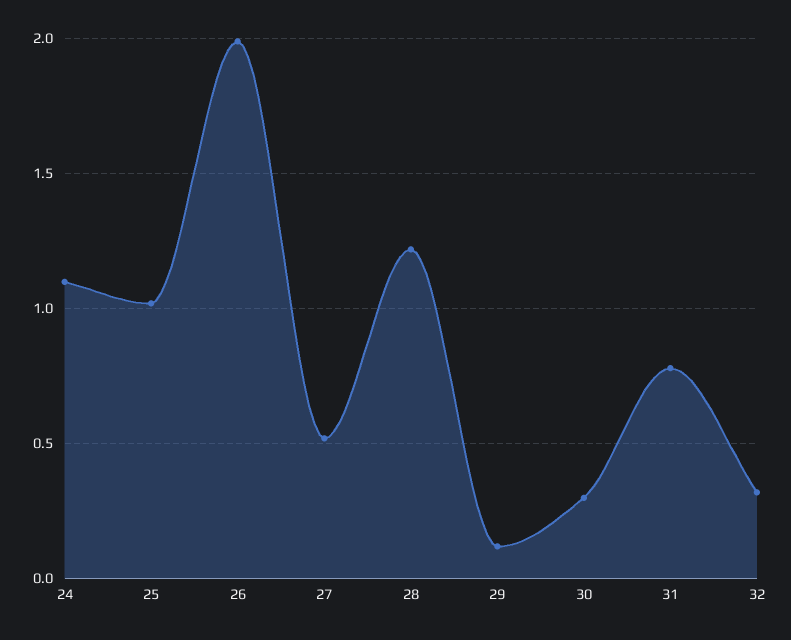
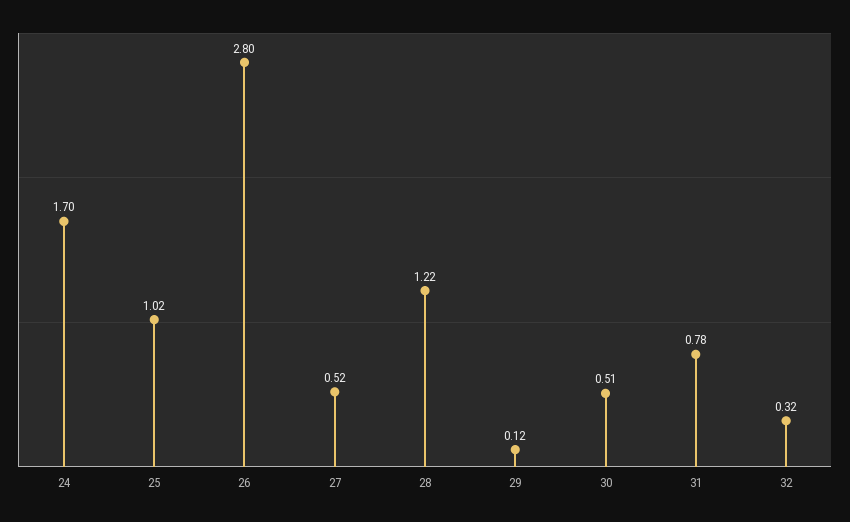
24: 1.1 -> 1.7
26: 2 -> 2.8
30: 0.3 -> 0.51

